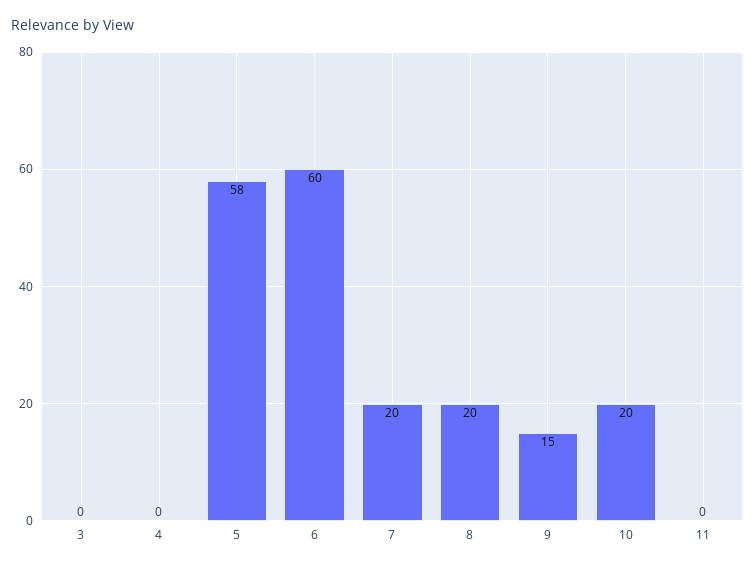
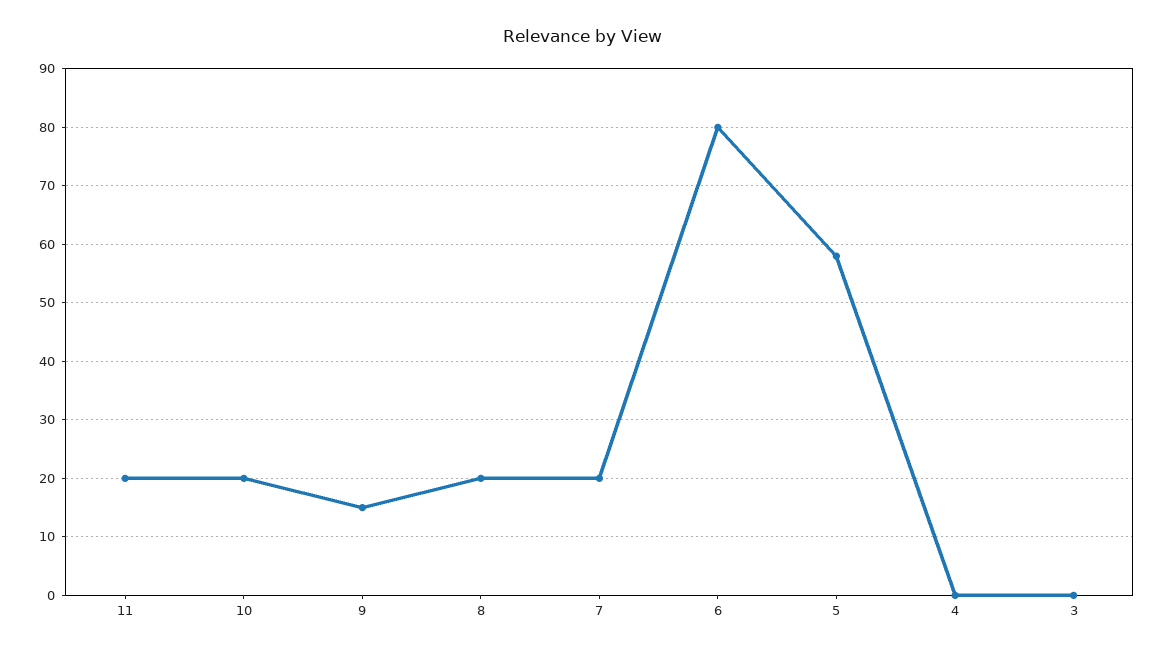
6: 60 -> 80
11: 0 -> 20

